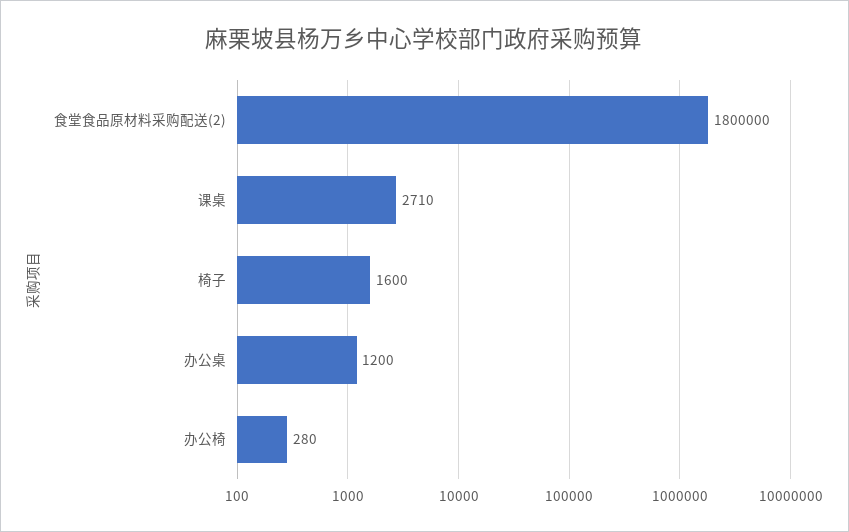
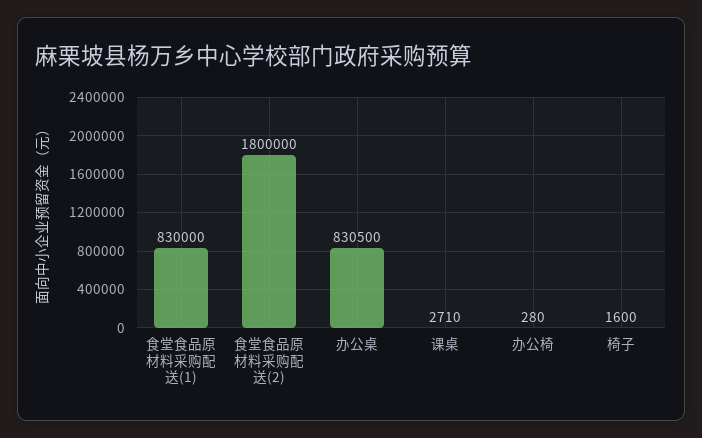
办公桌: 1200 -> 830500
食堂食品原材料采购配送(1): none -> 830000

